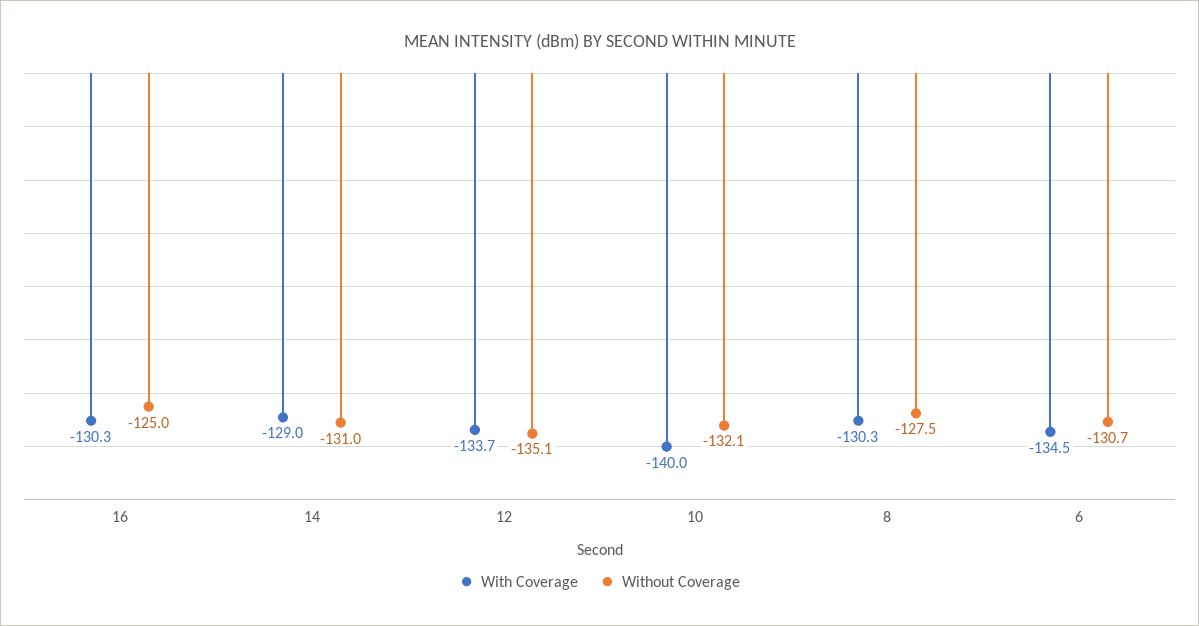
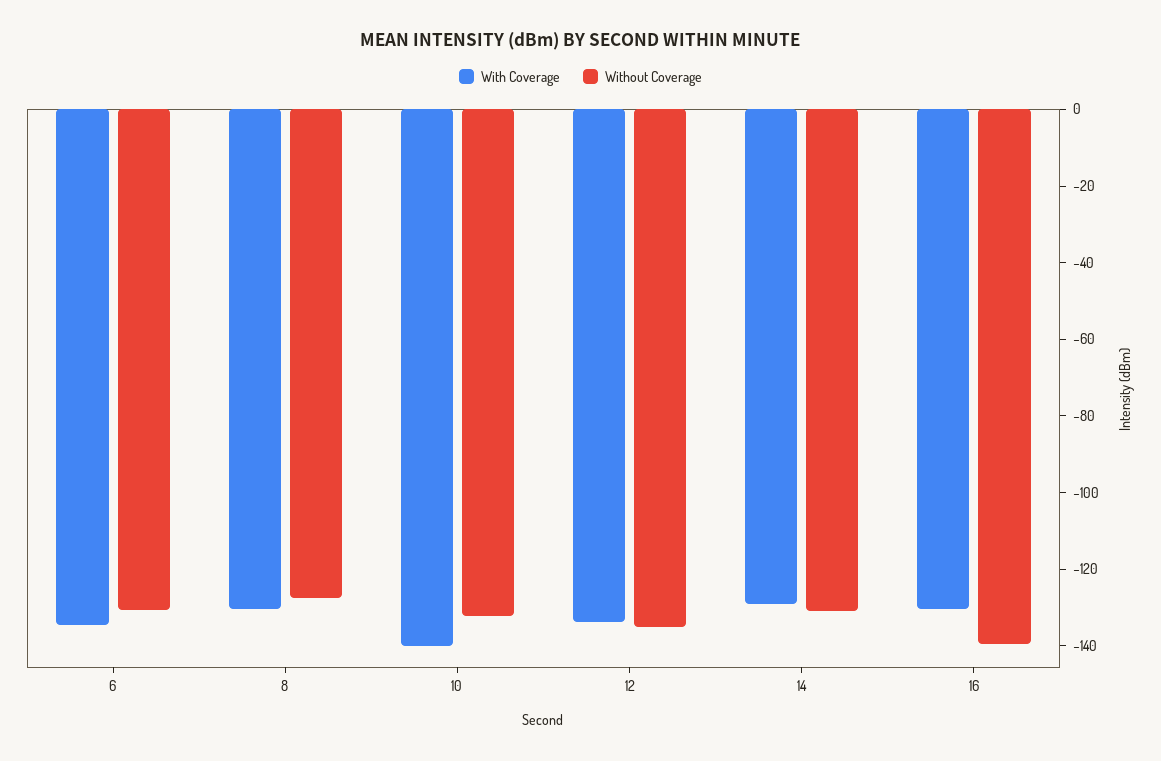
Without Coverage, 16: -125 -> -140

